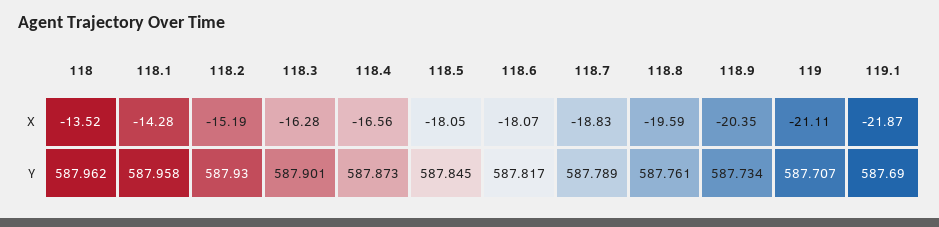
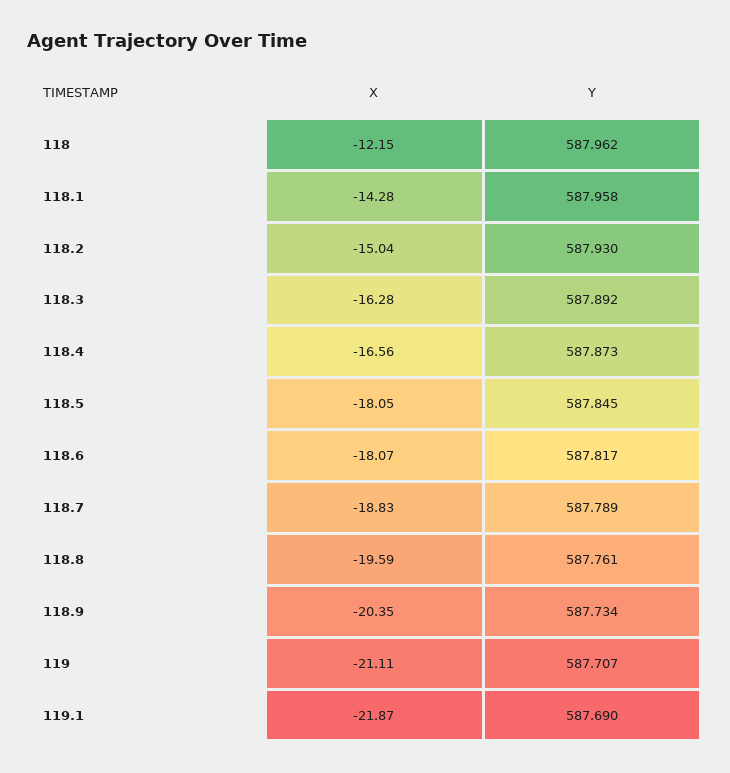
118, X: -13.52 -> -12.15
118.2, X: -15.19 -> -15.04
118.3, Y: 587.901 -> 587.892

